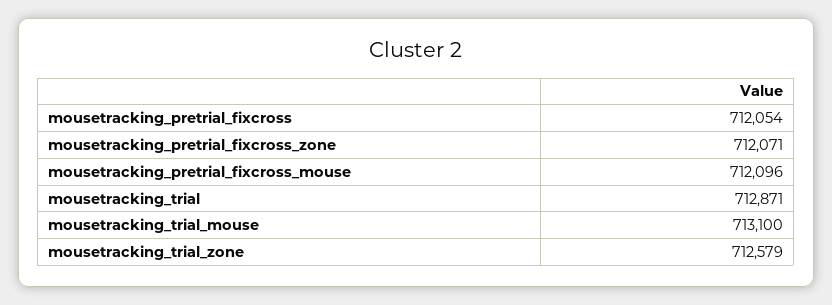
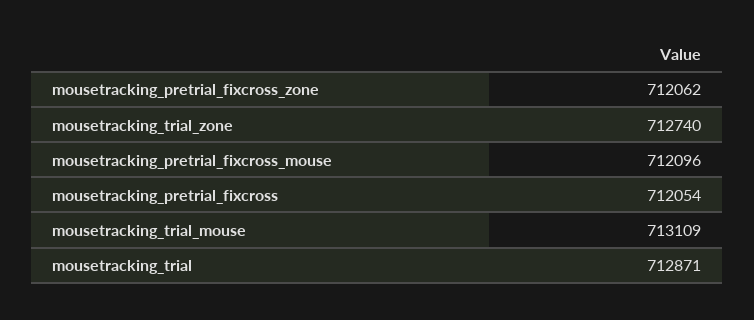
mousetracking_pretrial_fixcross_zone: 712071 -> 712062
mousetracking_trial_mouse: 713100 -> 713109
mousetracking_trial_zone: 712579 -> 712740

